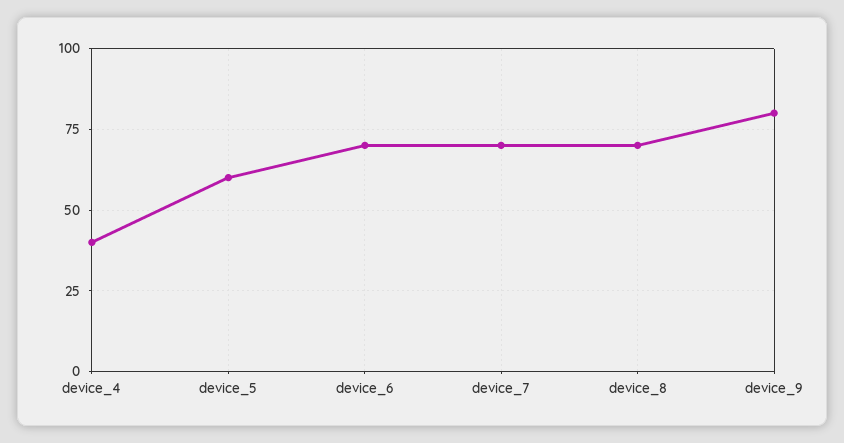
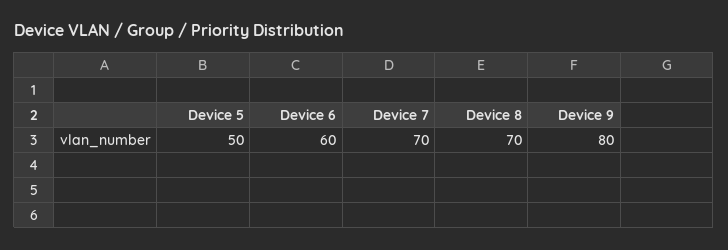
device_4: 40 -> none
device_5: 60 -> 50
device_6: 70 -> 60

